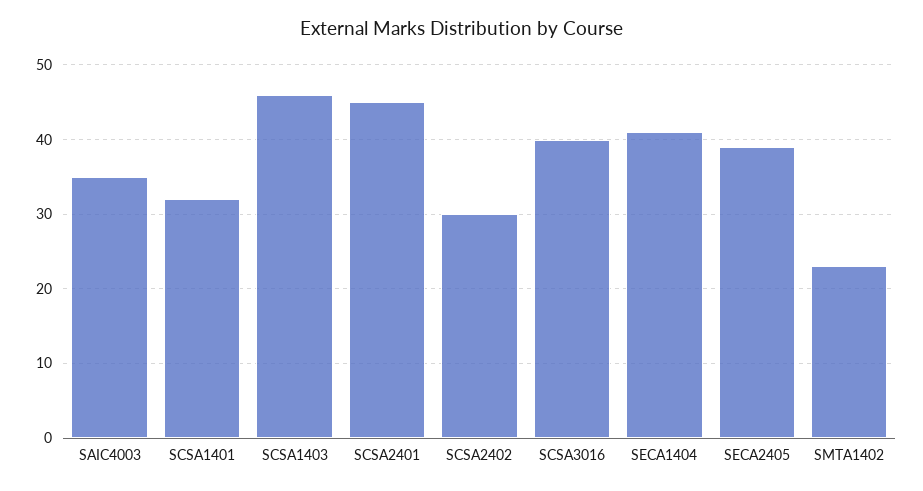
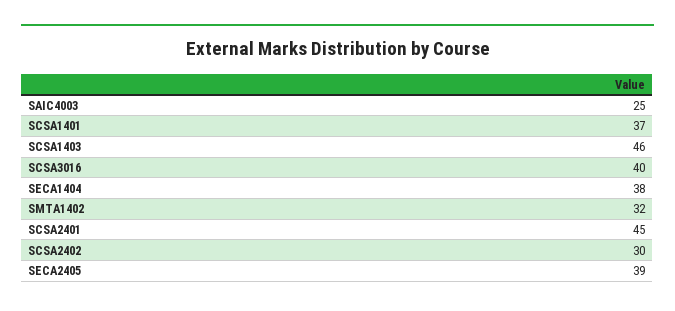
SAIC4003: 35 -> 25
SCSA1401: 32 -> 37
SECA1404: 41 -> 38
SMTA1402: 23 -> 32

